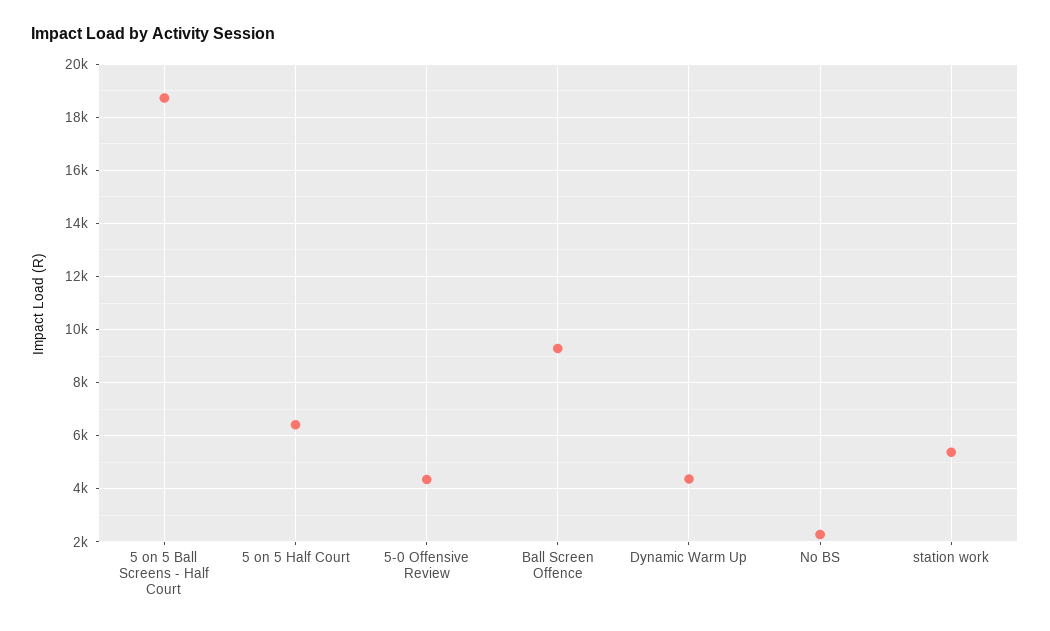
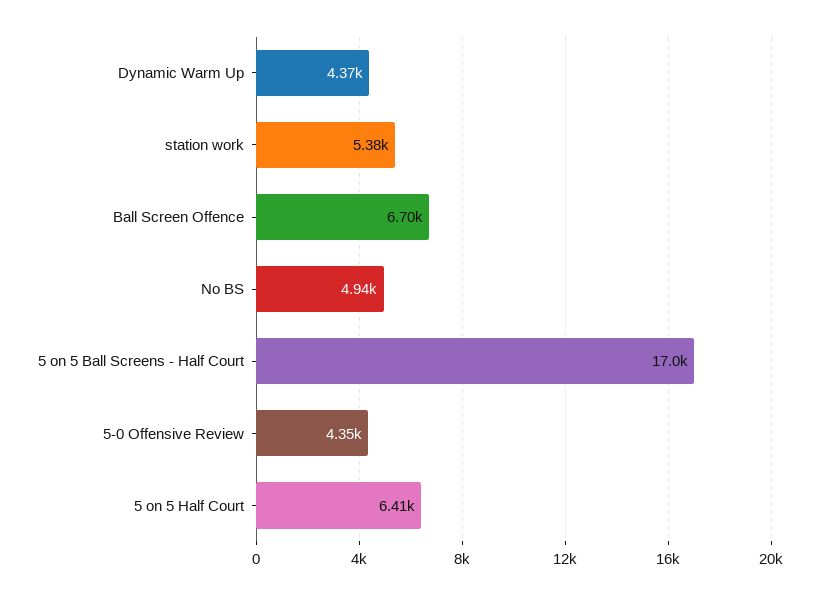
5 on 5 Ball Screens - Half Court: 18750 -> 17000
Ball Screen Offence: 9250 -> 6700
No BS: 2250 -> 4940

